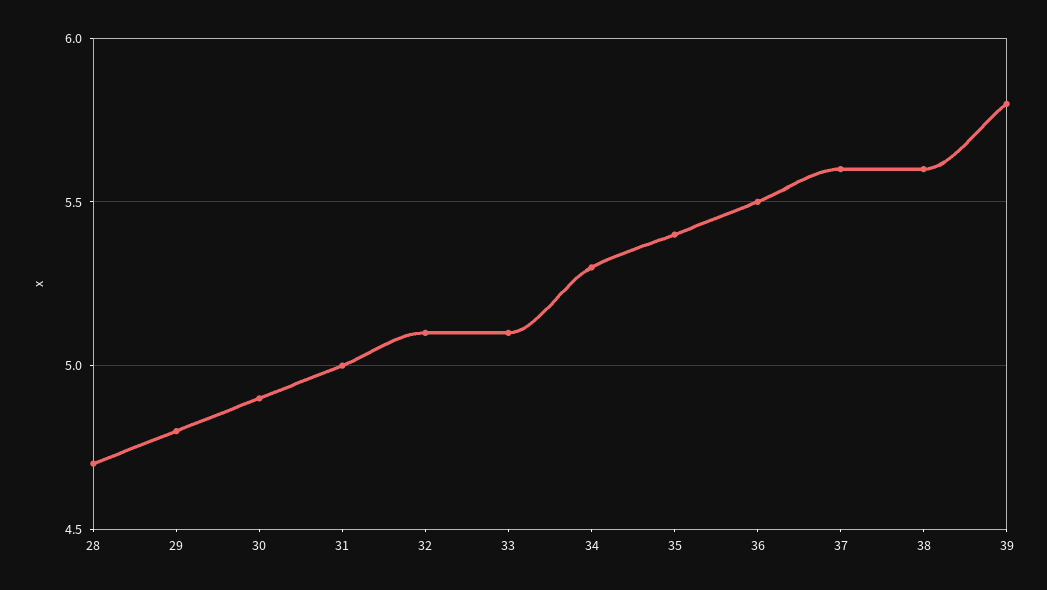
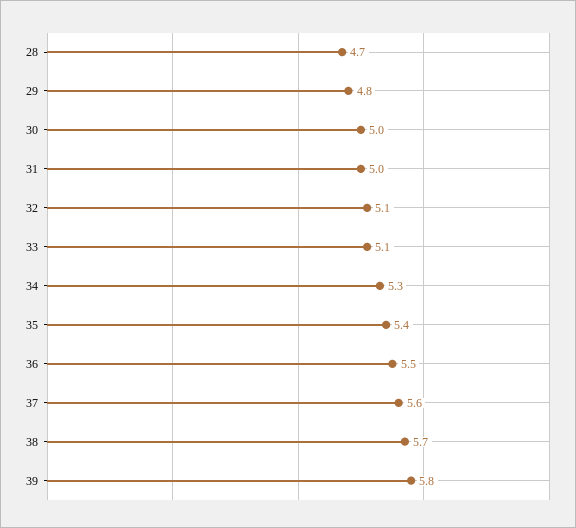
30: 4.9 -> 5
38: 5.6 -> 5.7

